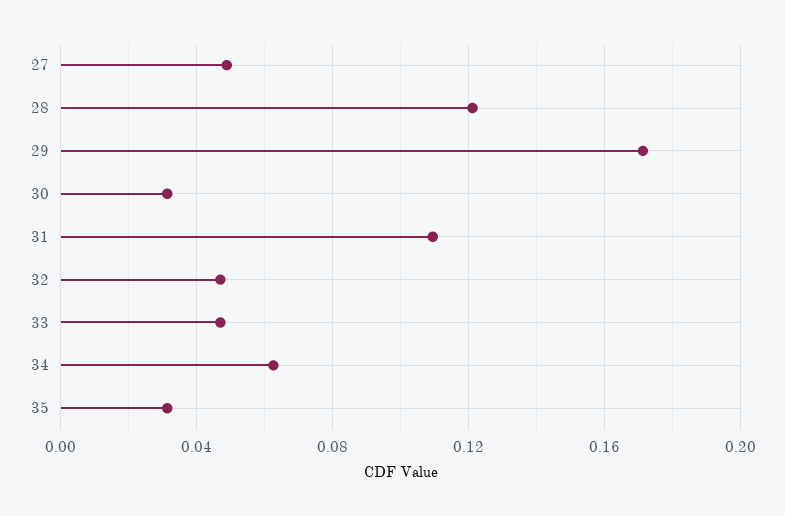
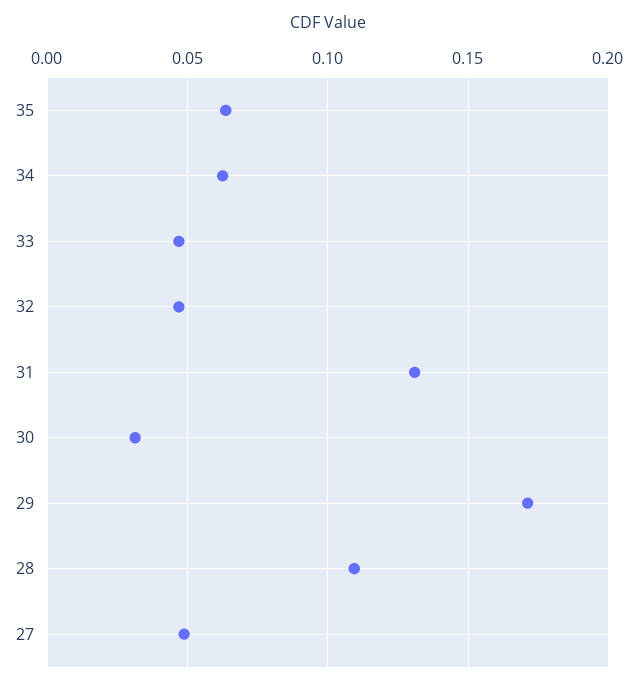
28: 0.12 -> 0.11
31: 0.11 -> 0.13
35: 0.03 -> 0.065

